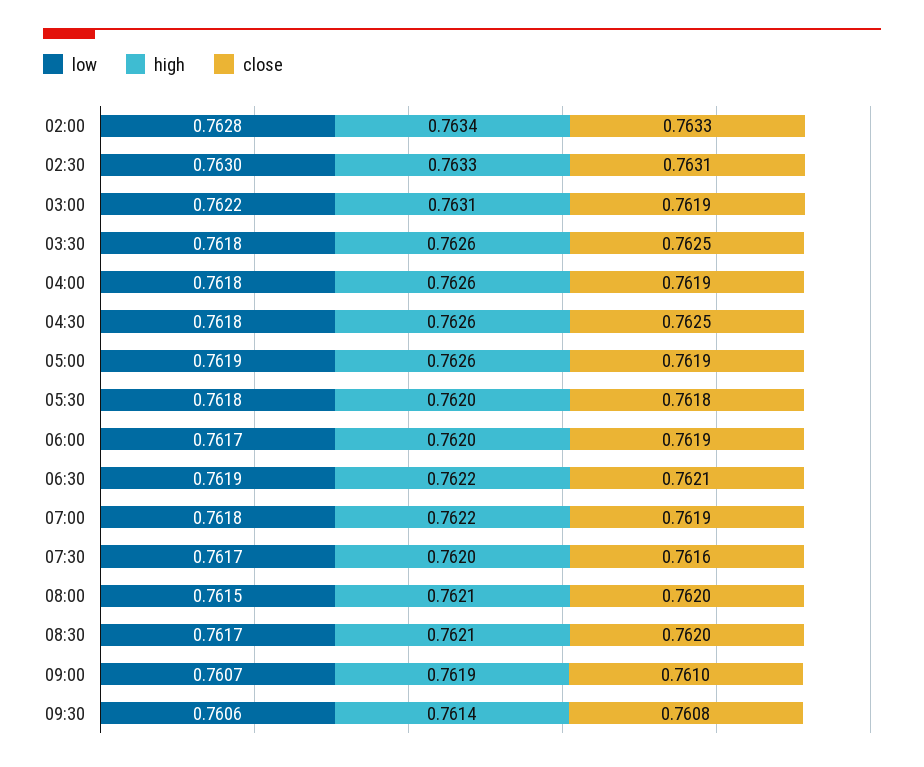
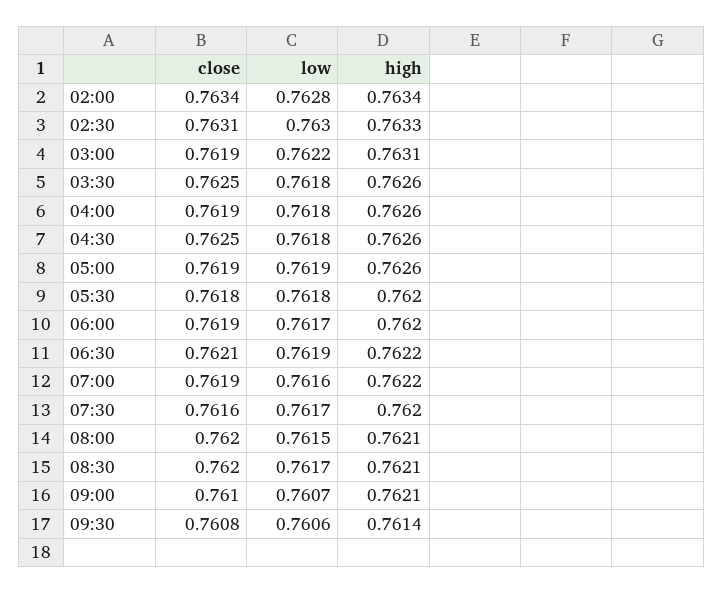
close, 02:00: 0.7633 -> 0.7634
low, 07:00: 0.7618 -> 0.7616
high, 09:00: 0.7619 -> 0.7621

